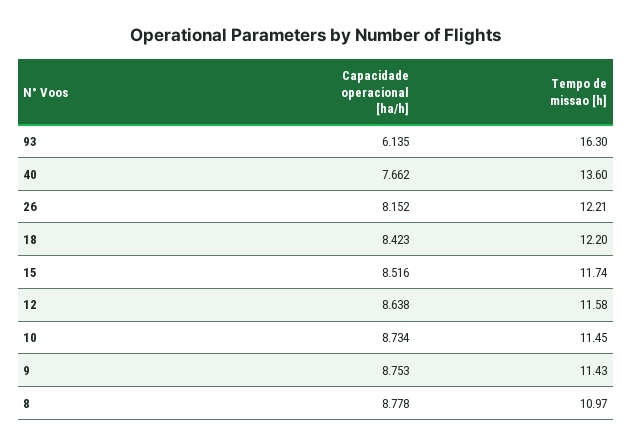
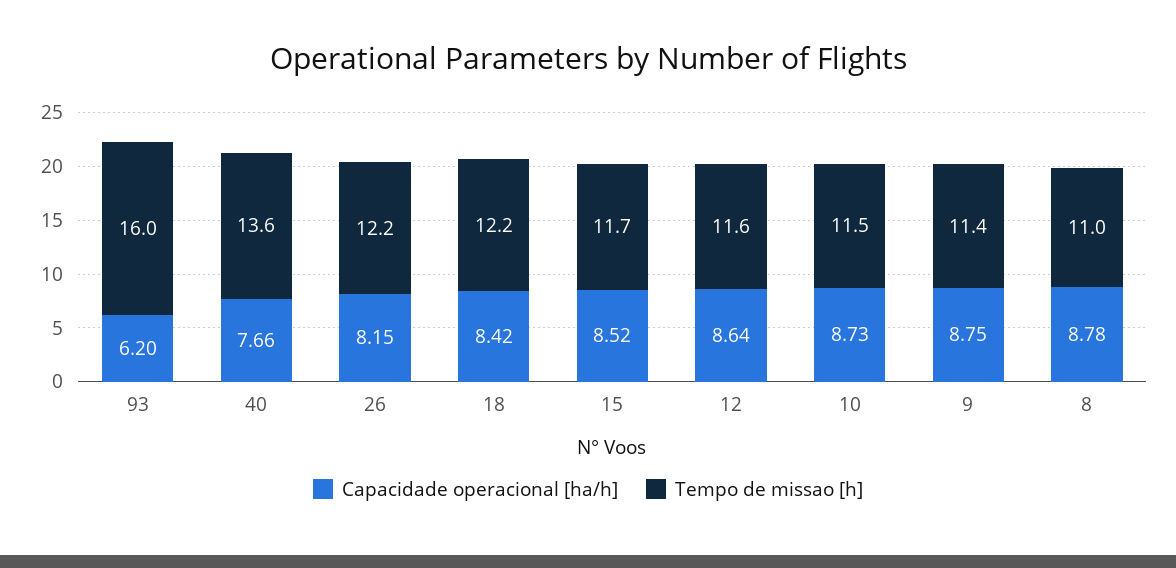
Capacidade operacional [ha/h], 93: 6.135 -> 6.2
Tempo de missao [h], 93: 16.3 -> 16

